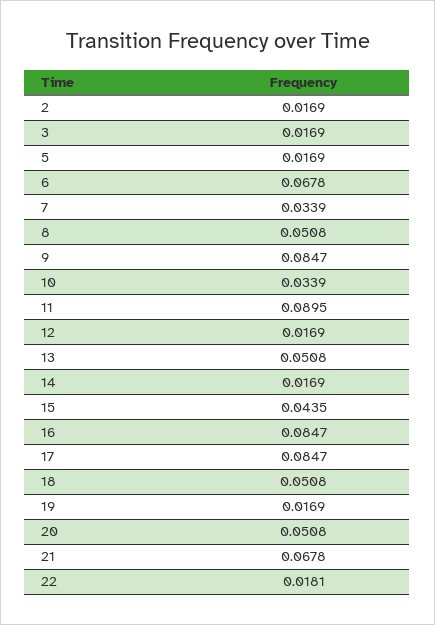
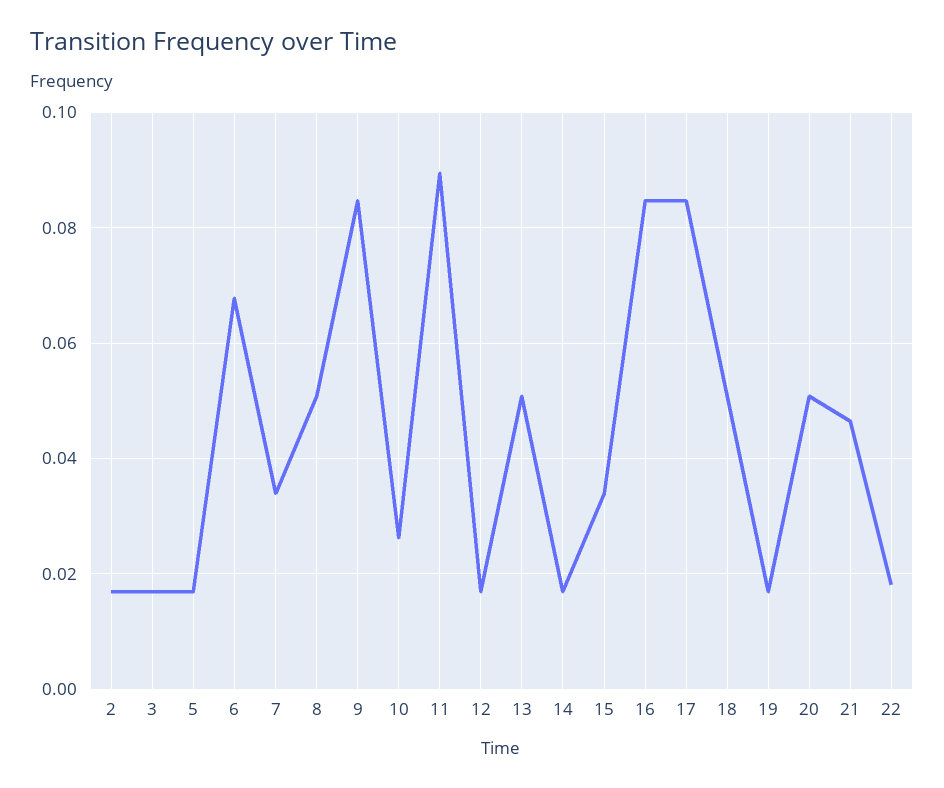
10: 0.0339 -> 0.026
15: 0.0435 -> 0.034
21: 0.0678 -> 0.046

